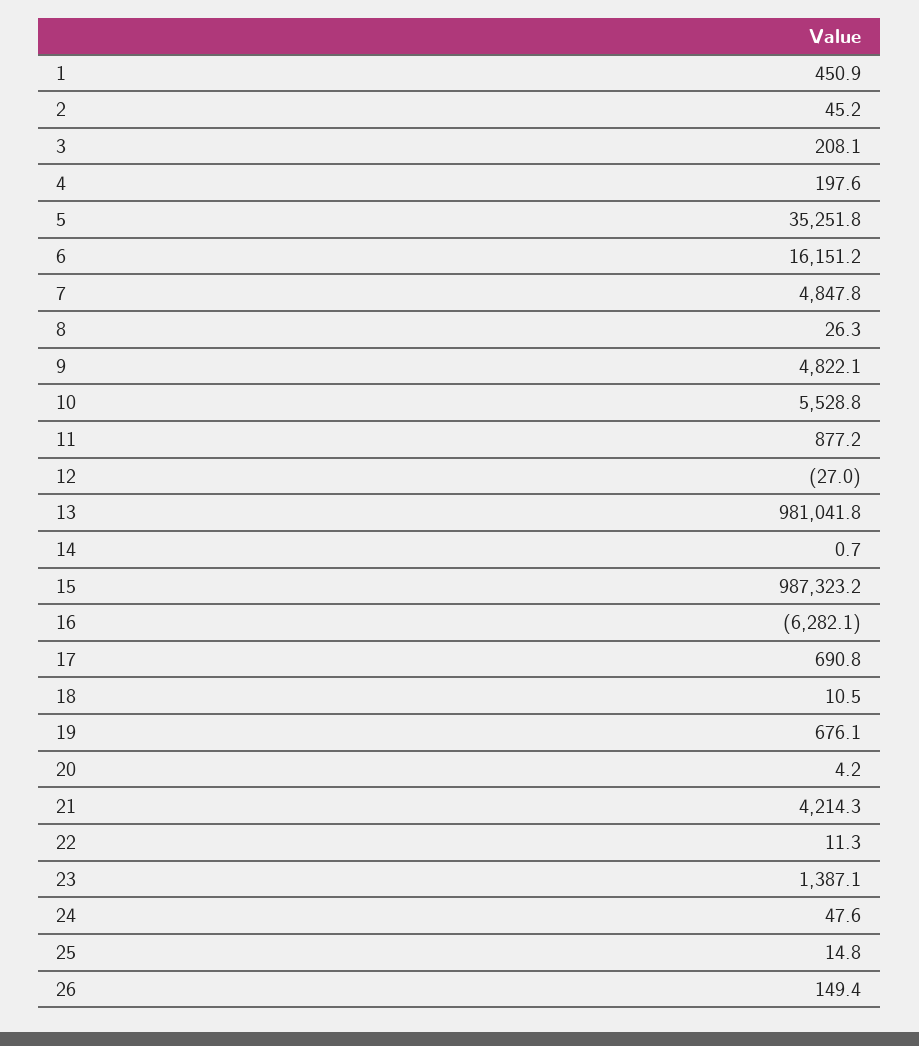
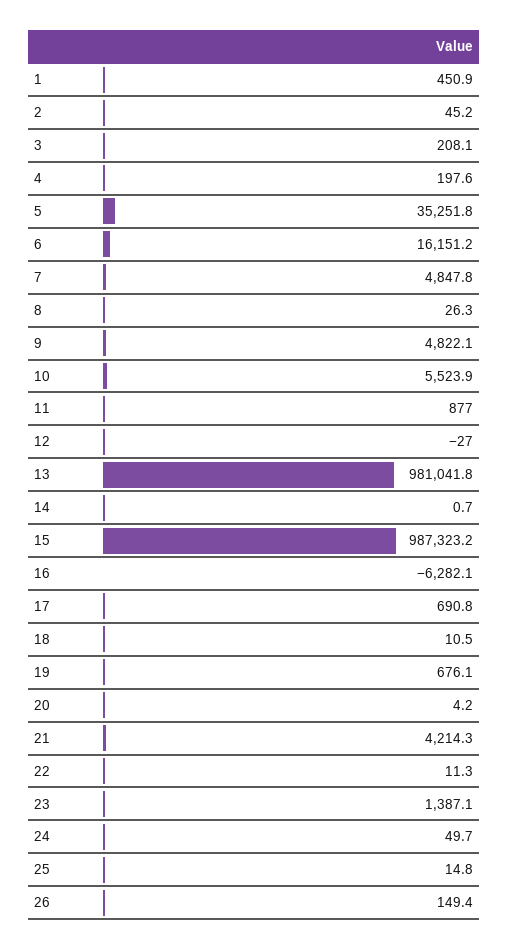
10: 5528.8 -> 5523.9
11: 877.2 -> 877
24: 47.6 -> 49.7

